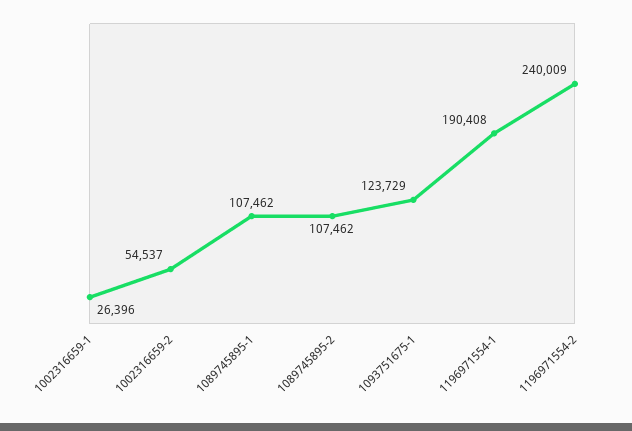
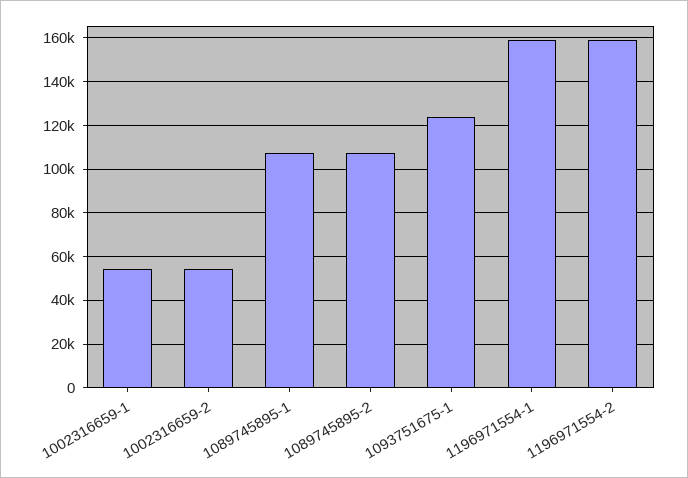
1002316659-1: 26396 -> 55000
1196971554-1: 190408 -> 160000
1196971554-2: 240009 -> 160000

